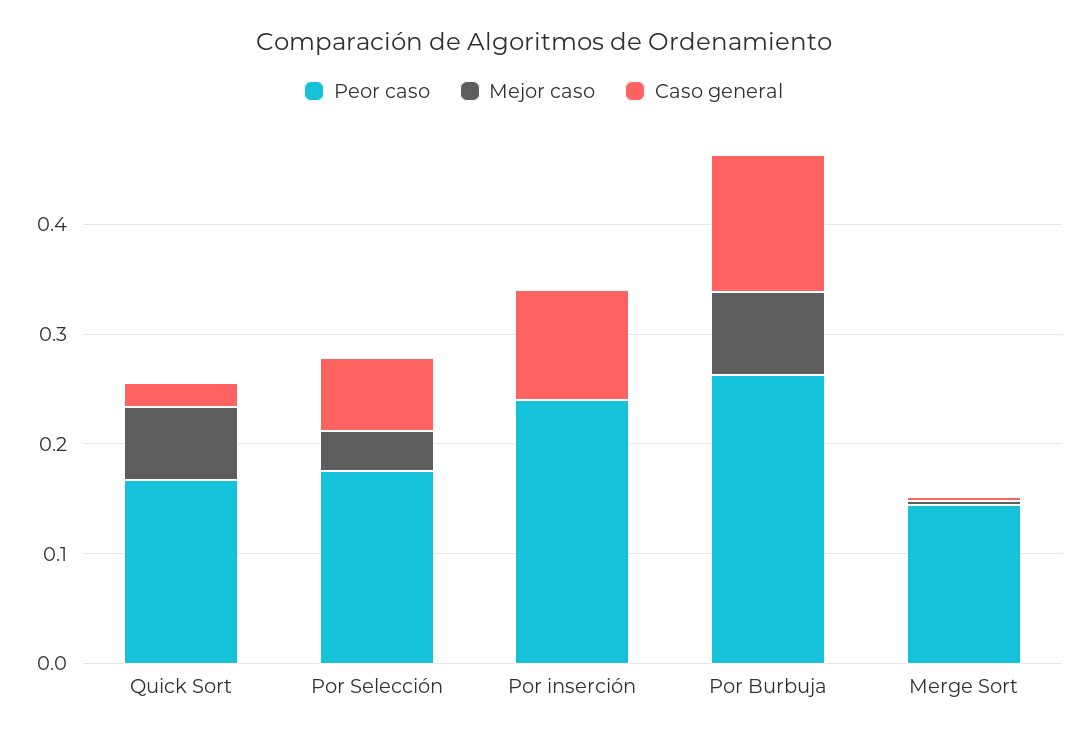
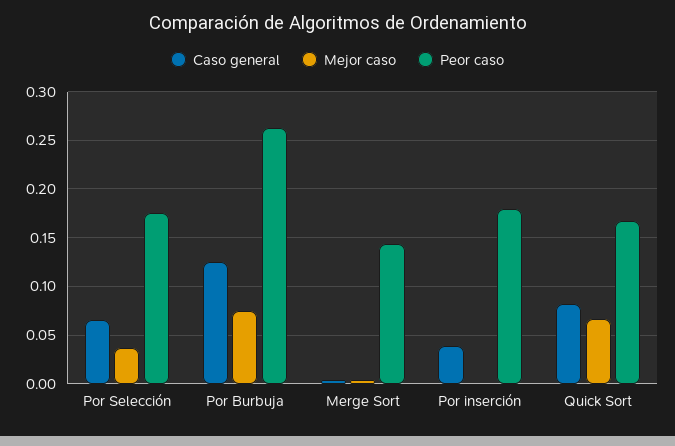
Caso general, Quick Sort: 0.02 -> 0.08
Peor caso, Por inserción: 0.24 -> 0.18
Caso general, Por inserción: 0.1 -> 0.04

